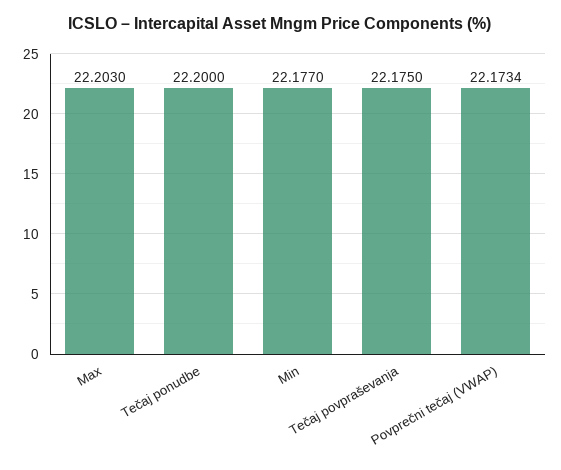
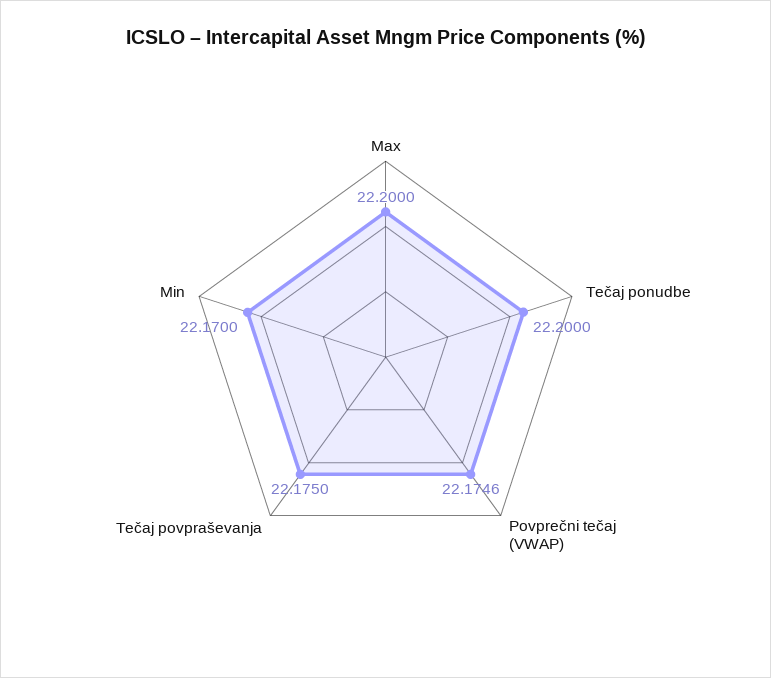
Max: 22.203 -> 22.2
Min: 22.177 -> 22.17
Povprečni tečaj (VWAP): 22.1734 -> 22.1746

